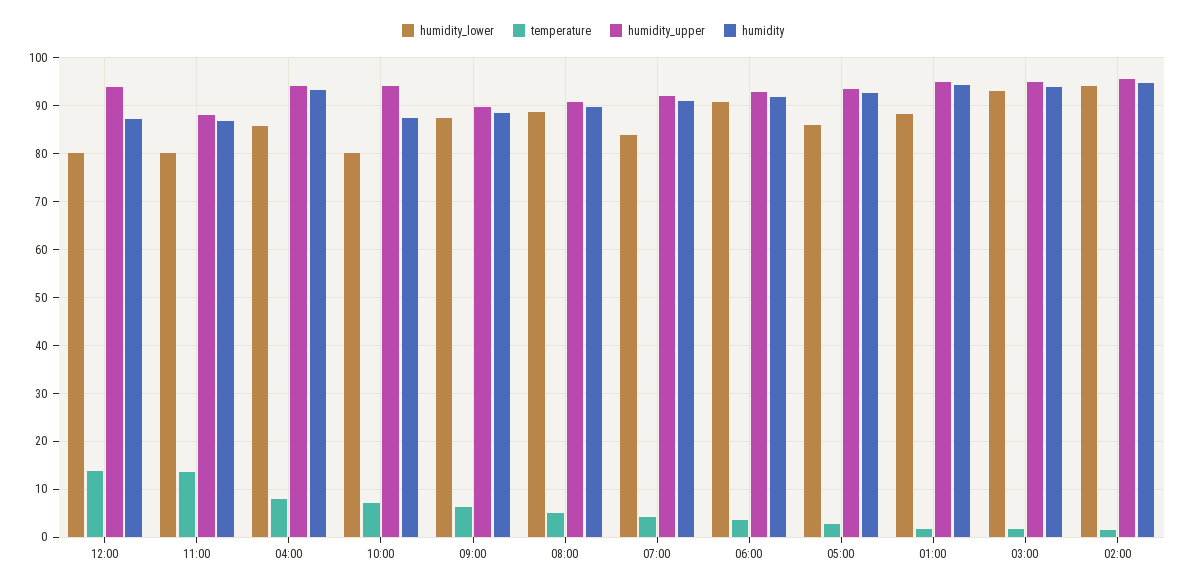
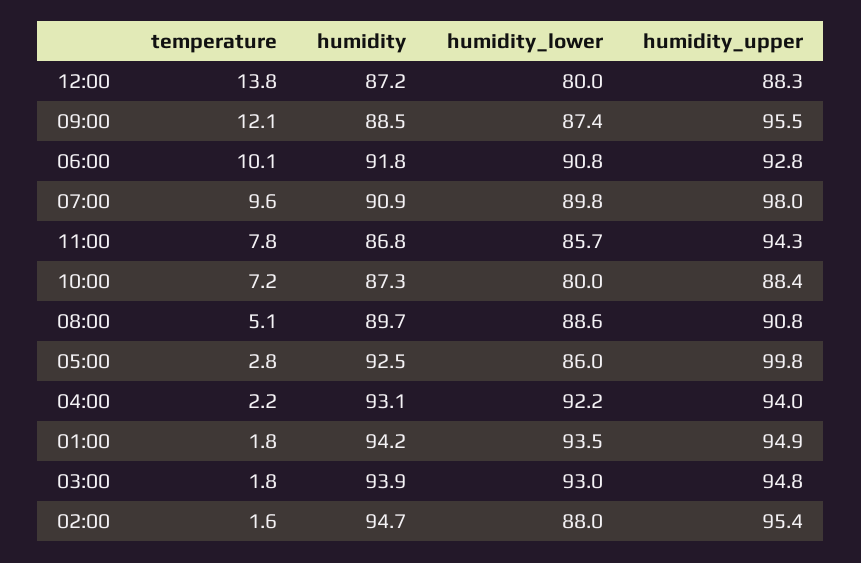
humidity_upper, 12:00: 94 -> 88.3
humidity_lower, 11:00: 80 -> 85.7
temperature, 11:00: 14 -> 7.8
humidity_upper, 11:00: 88 -> 94.3
humidity_lower, 04:00: 86 -> 92.2
temperature, 04:00: 8 -> 2.2
humidity_upper, 10:00: 94 -> 88.4
temperature, 09:00: 6 -> 12.1
humidity_upper, 09:00: 90 -> 95.5
humidity_lower, 07:00: 84 -> 89.8
temperature, 07:00: 4 -> 9.6
humidity_upper, 07:00: 92 -> 98
temperature, 06:00: 4 -> 10.1
humidity_upper, 05:00: 94 -> 99.8
humidity_lower, 01:00: 88 -> 93.5
humidity_lower, 02:00: 94 -> 88

